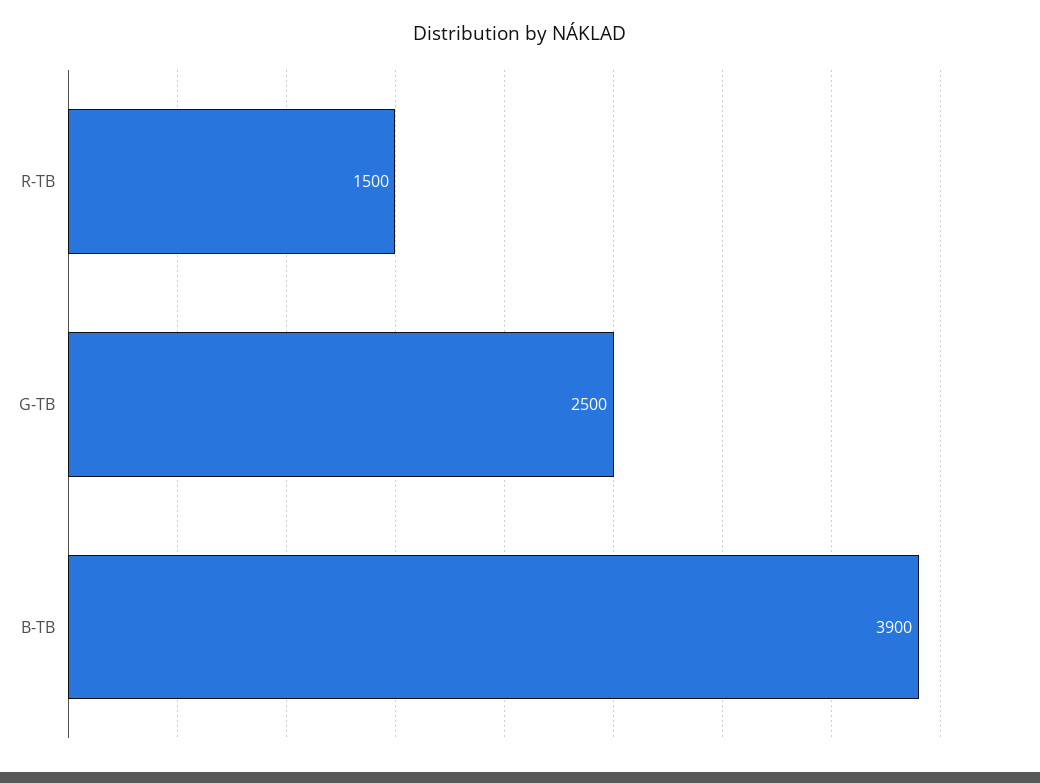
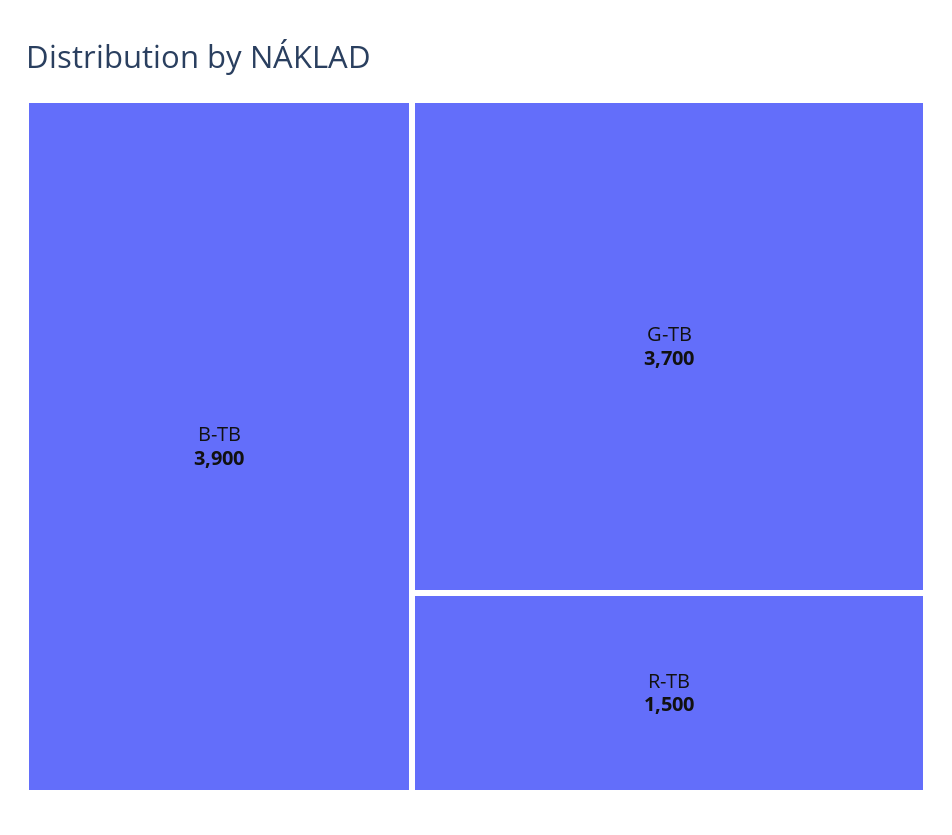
G-TB: 2500 -> 3700

